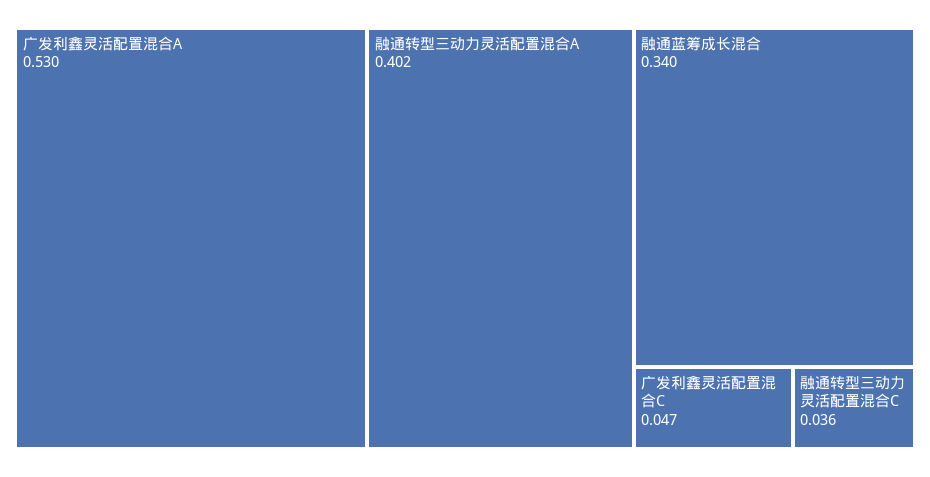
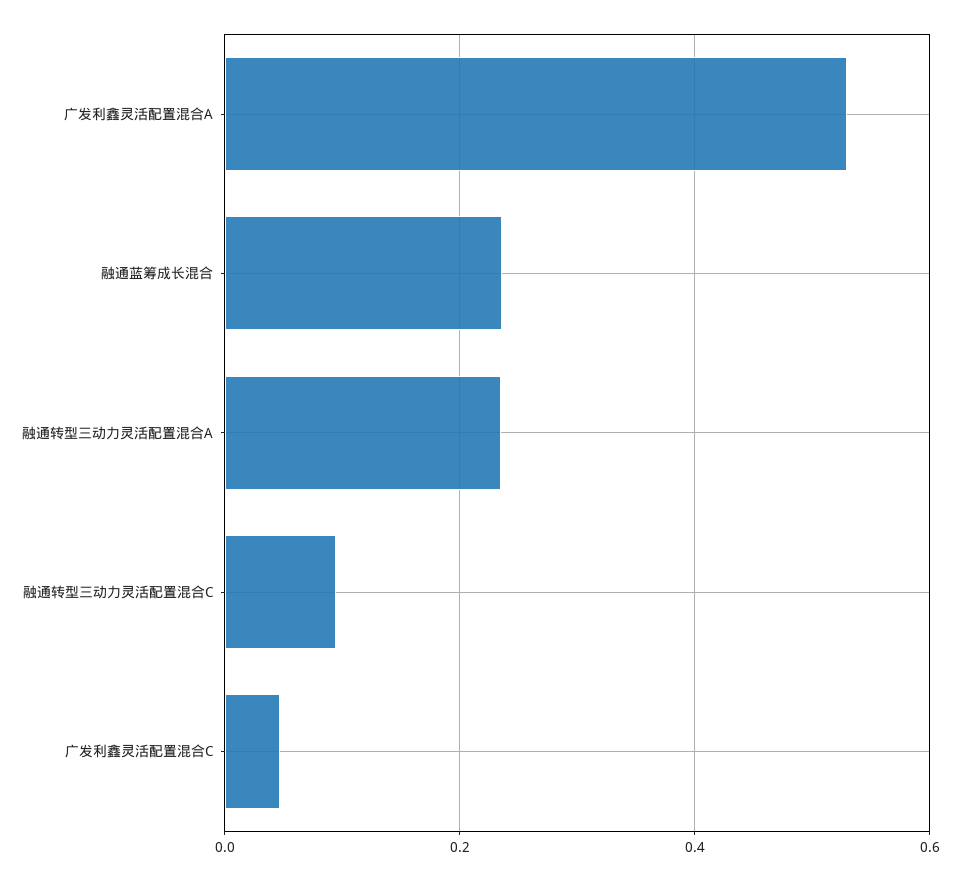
融通转型三动力灵活配置混合A: 0.402 -> 0.24
融通蓝筹成长混合: 0.34 -> 0.24
融通转型三动力灵活配置混合C: 0.036 -> 0.1

